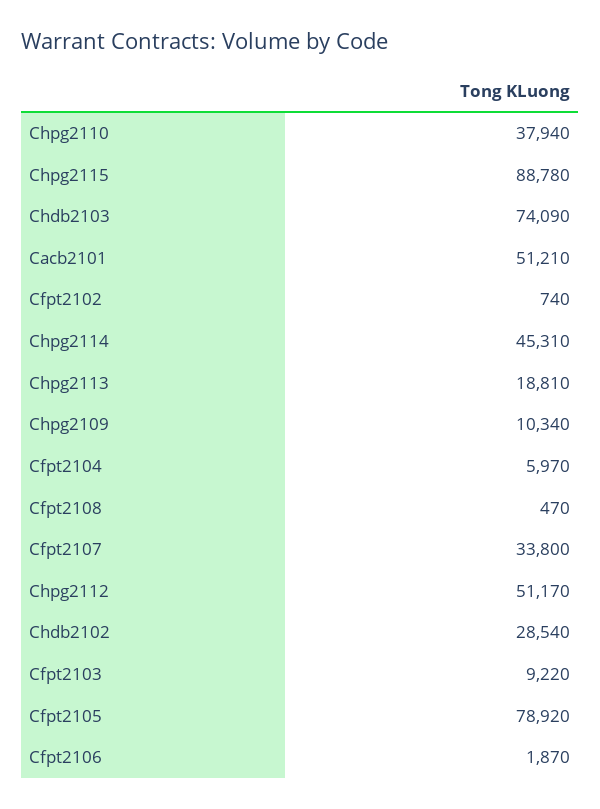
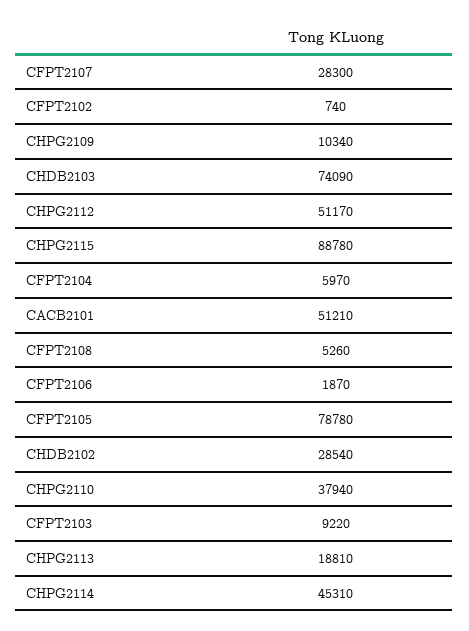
Cfpt2108: 470 -> 5260
Cfpt2107: 33800 -> 28300
Cfpt2105: 78920 -> 78780

